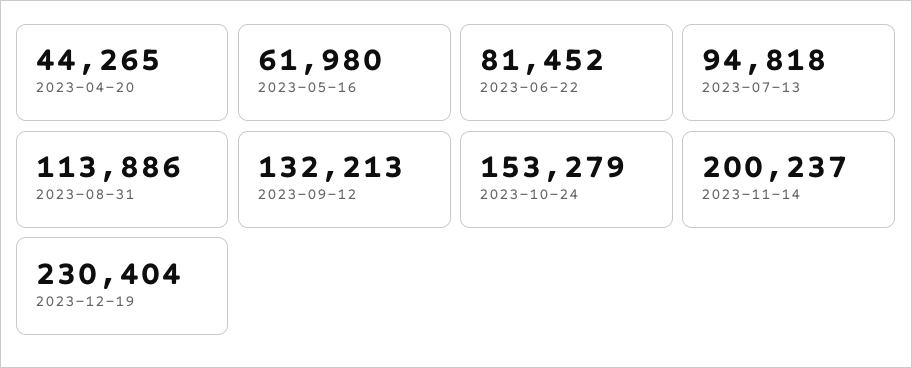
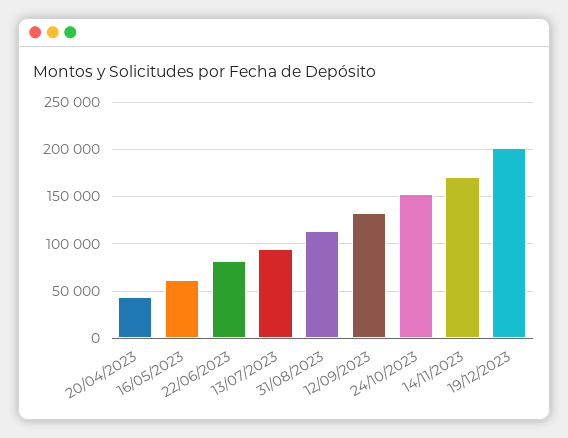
2023-11-14: 200237 -> 170000
2023-12-19: 230404 -> 200000

